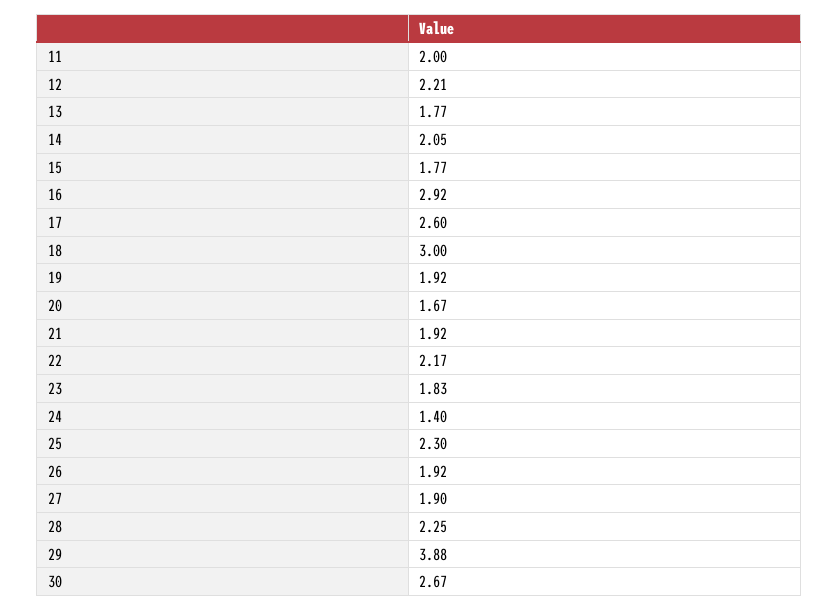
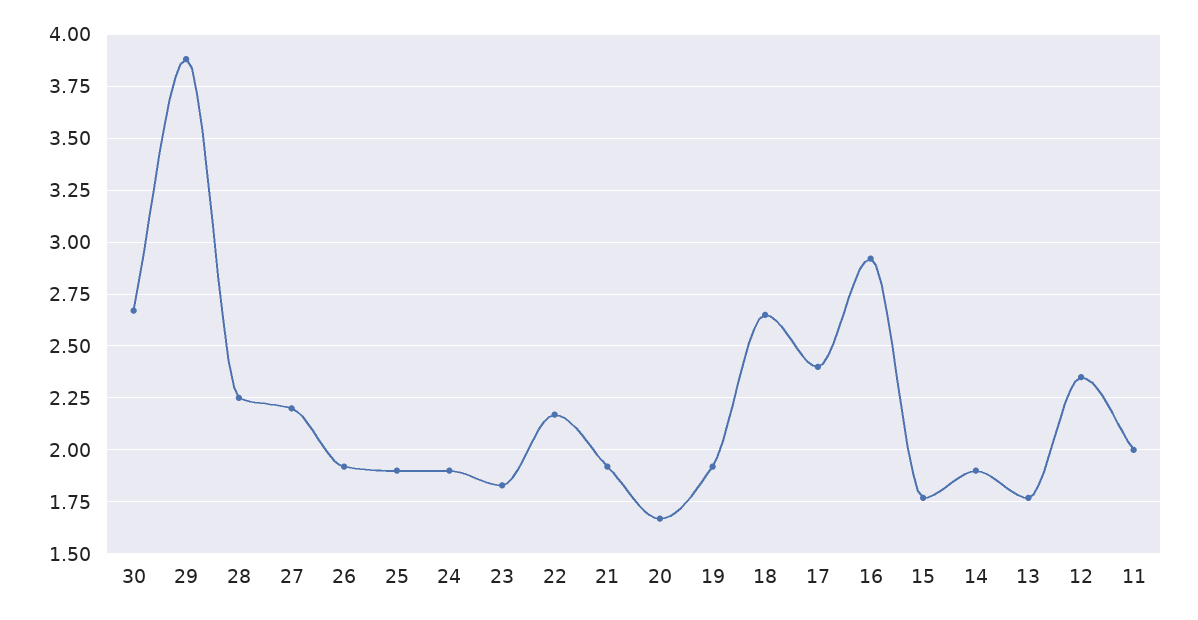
12: 2.21 -> 2.35
14: 2.05 -> 1.9
17: 2.6 -> 2.4
18: 3 -> 2.65
24: 1.4 -> 1.9
25: 2.3 -> 1.9
27: 1.9 -> 2.2

